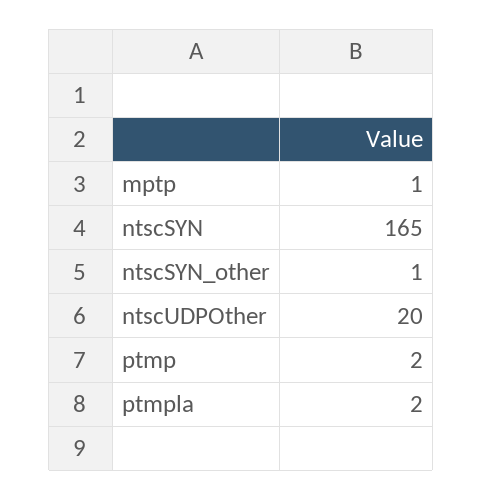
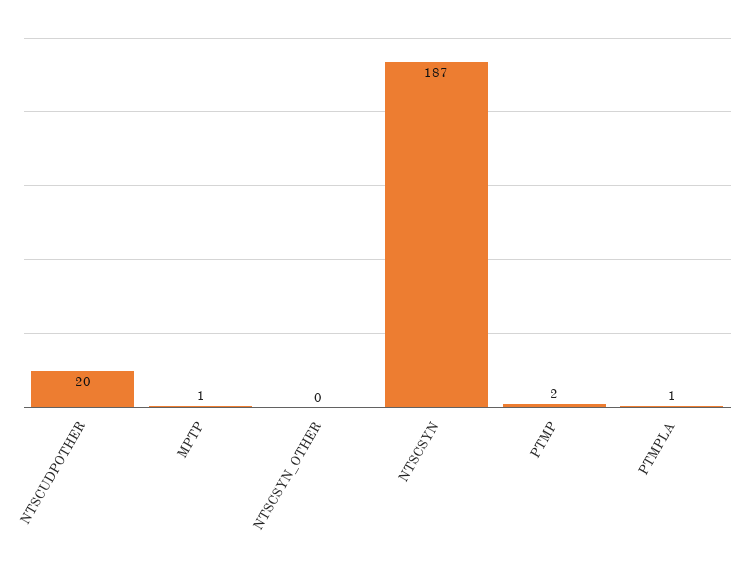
ntscSYN: 165 -> 187
ntscSYN_other: 1 -> 0
ptmpla: 2 -> 1

